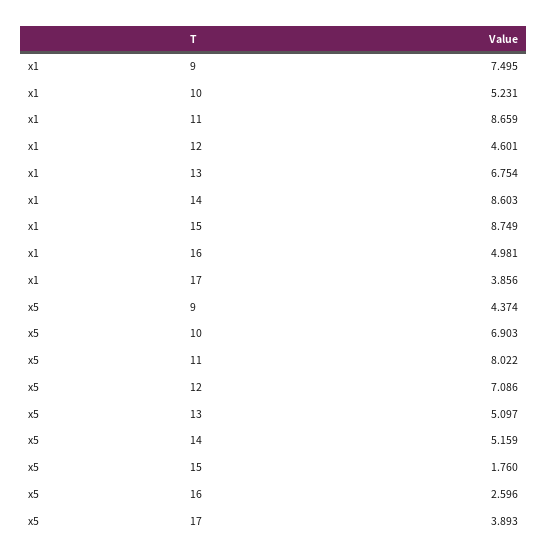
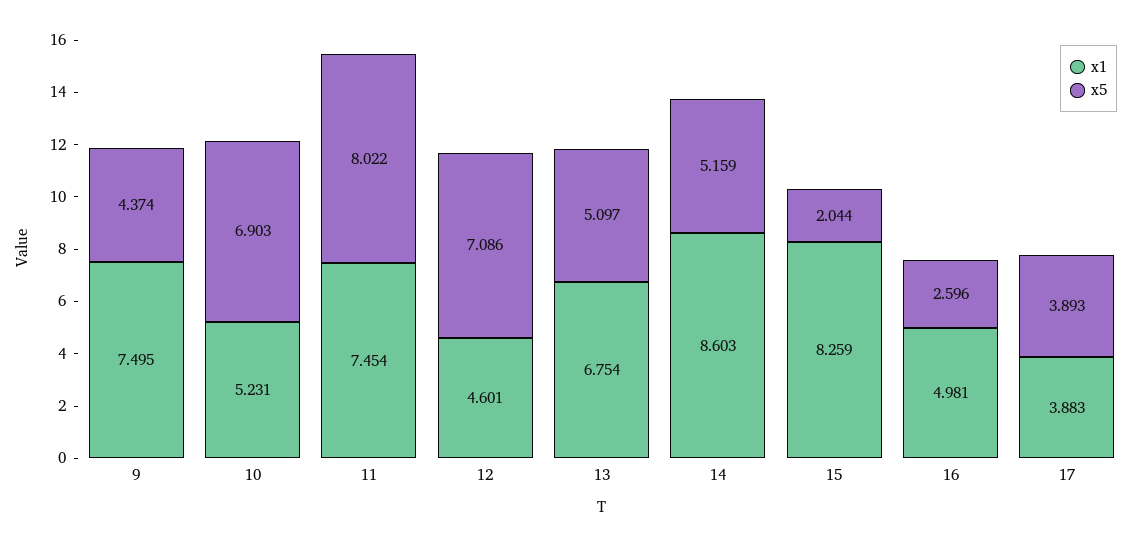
x1, 11: 8.659 -> 7.454
x1, 15: 8.749 -> 8.259
x1, 17: 3.856 -> 3.883
x5, 15: 1.76 -> 2.044

